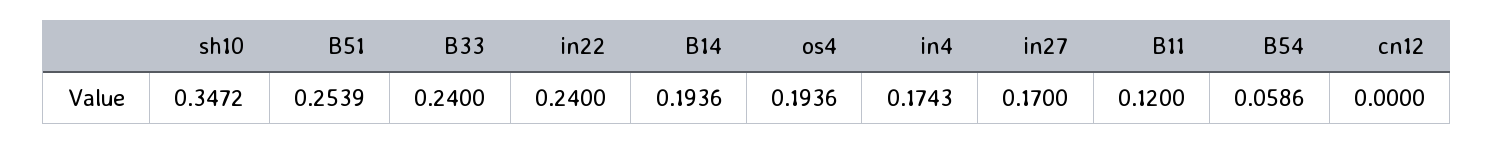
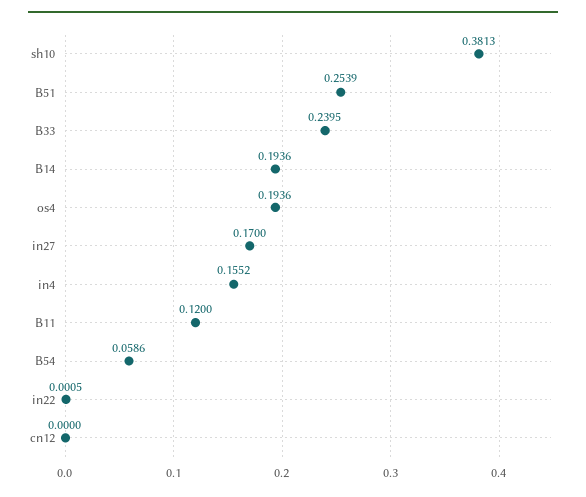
sh10: 0.3472 -> 0.3813
B33: 0.24 -> 0.2395
in22: 0.24 -> 0.0005
in4: 0.1743 -> 0.1552

